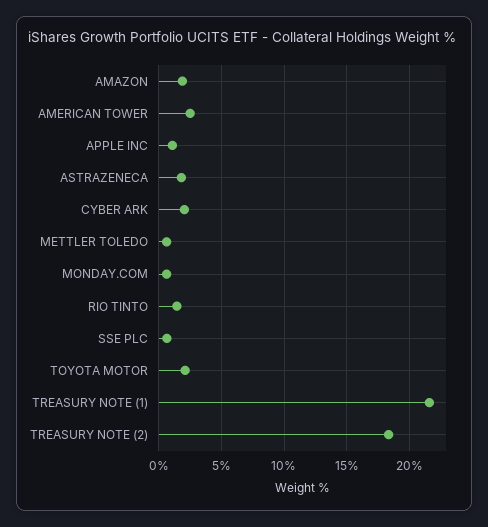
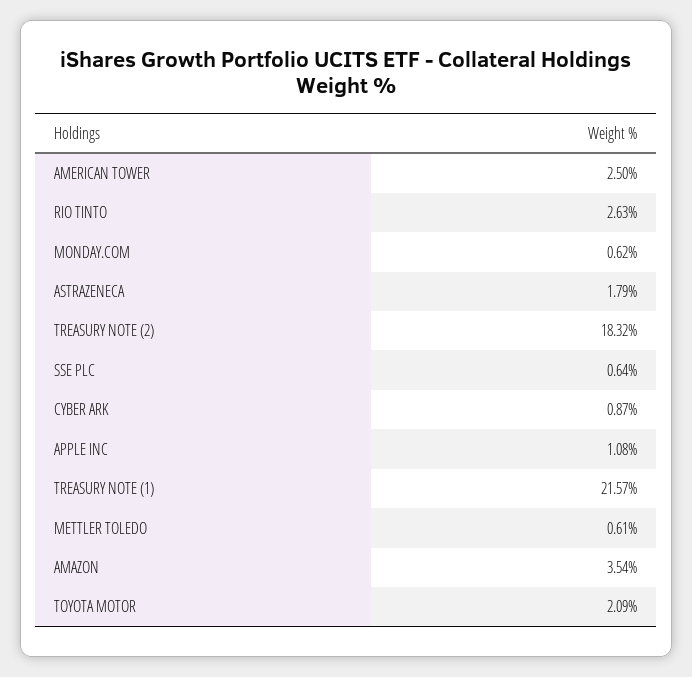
AMAZON: 2 -> 3.54
CYBER ARK: 2 -> 0.87
RIO TINTO: 1.5 -> 2.63

